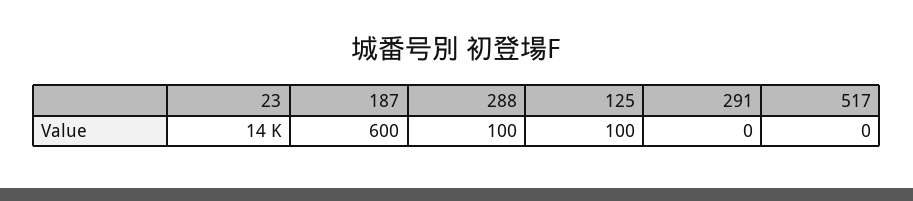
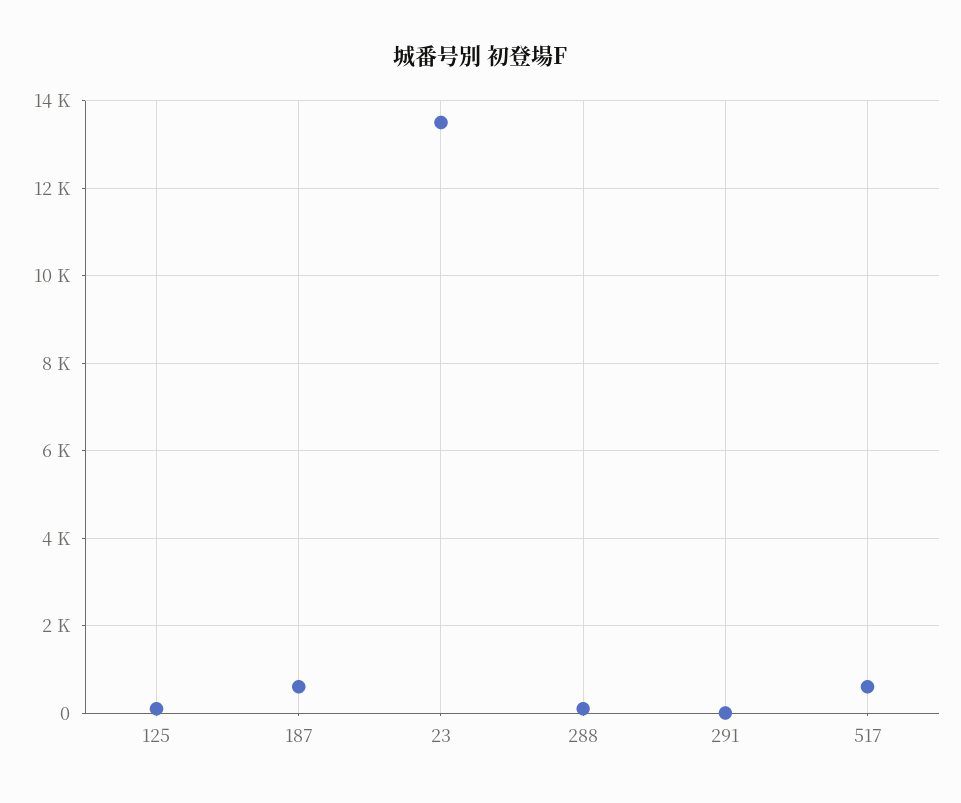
517: 0 -> 600

